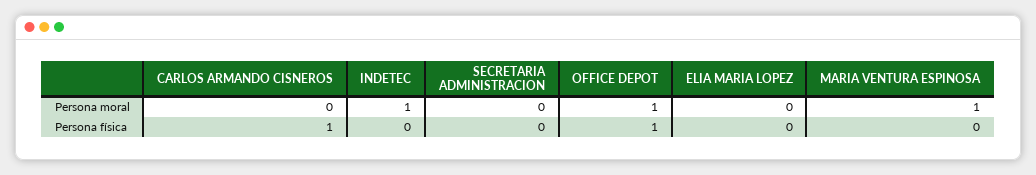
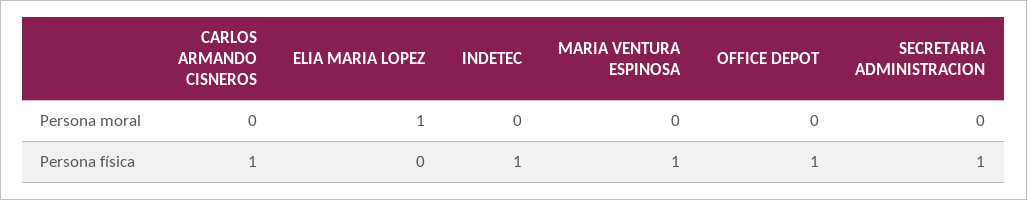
INDETEC, Persona moral: 1 -> 0
OFFICE DEPOT, Persona moral: 1 -> 0
ELIA MARIA LOPEZ, Persona moral: 0 -> 1
MARIA VENTURA ESPINOSA, Persona moral: 1 -> 0
INDETEC, Persona física: 0 -> 1
SECRETARIA ADMINISTRACION, Persona física: 0 -> 1
MARIA VENTURA ESPINOSA, Persona física: 0 -> 1

